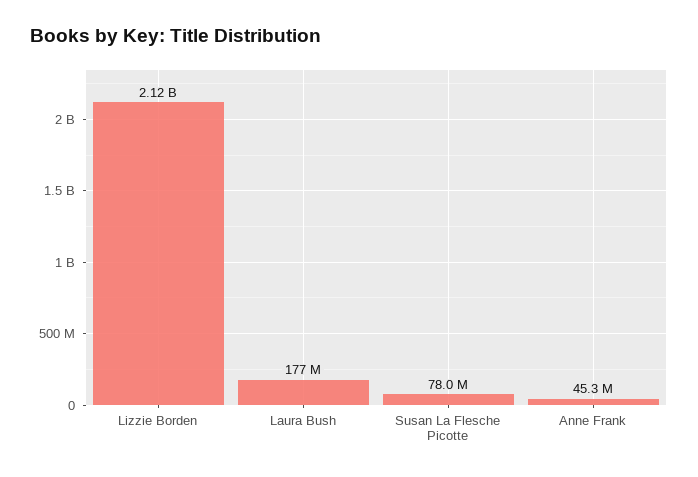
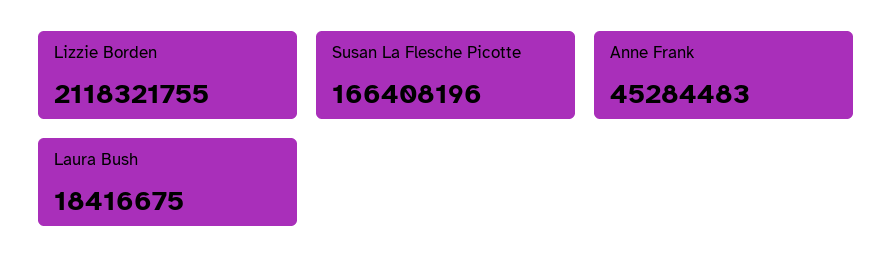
Laura Bush: 177000000 -> 18416675
Susan La Flesche Picotte: 78000000 -> 166408196

